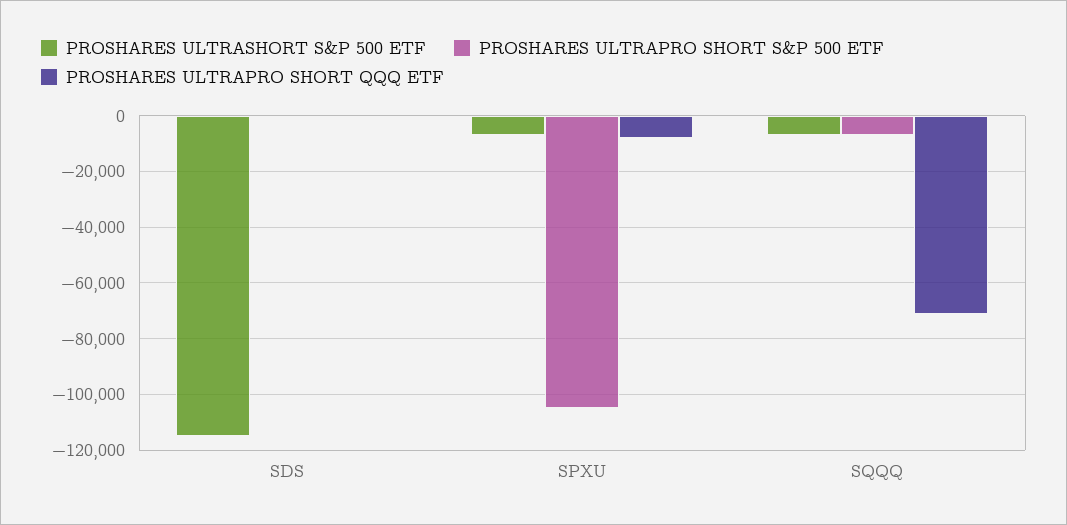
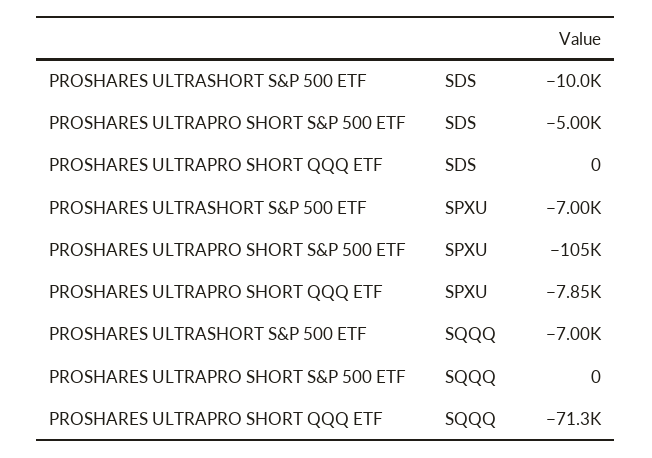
PROSHARES ULTRASHORT S&P 500 ETF, SDS: -115000 -> -10000
PROSHARES ULTRAPRO SHORT S&P 500 ETF, SDS: 0 -> -5000
PROSHARES ULTRAPRO SHORT S&P 500 ETF, SQQQ: -7500 -> 0

